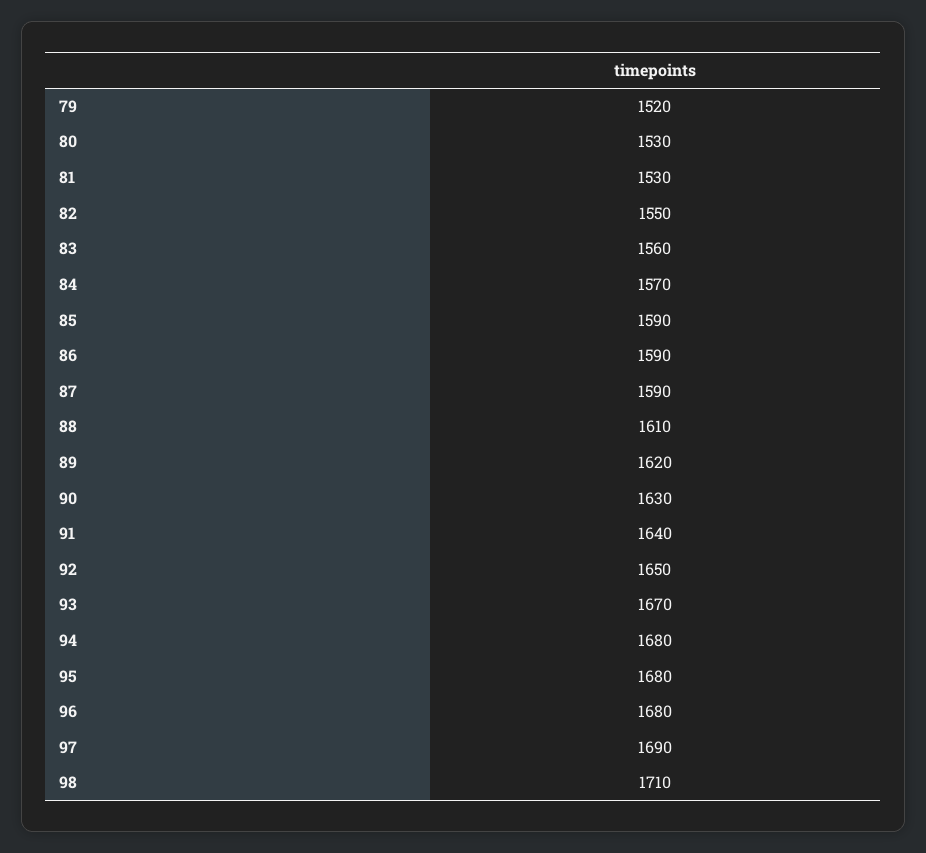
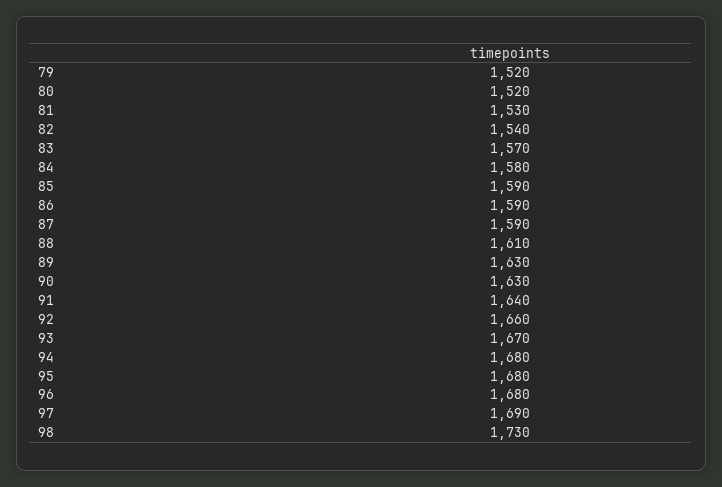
80: 1530 -> 1520
82: 1550 -> 1540
83: 1560 -> 1570
84: 1570 -> 1580
89: 1620 -> 1630
92: 1650 -> 1660
98: 1710 -> 1730

